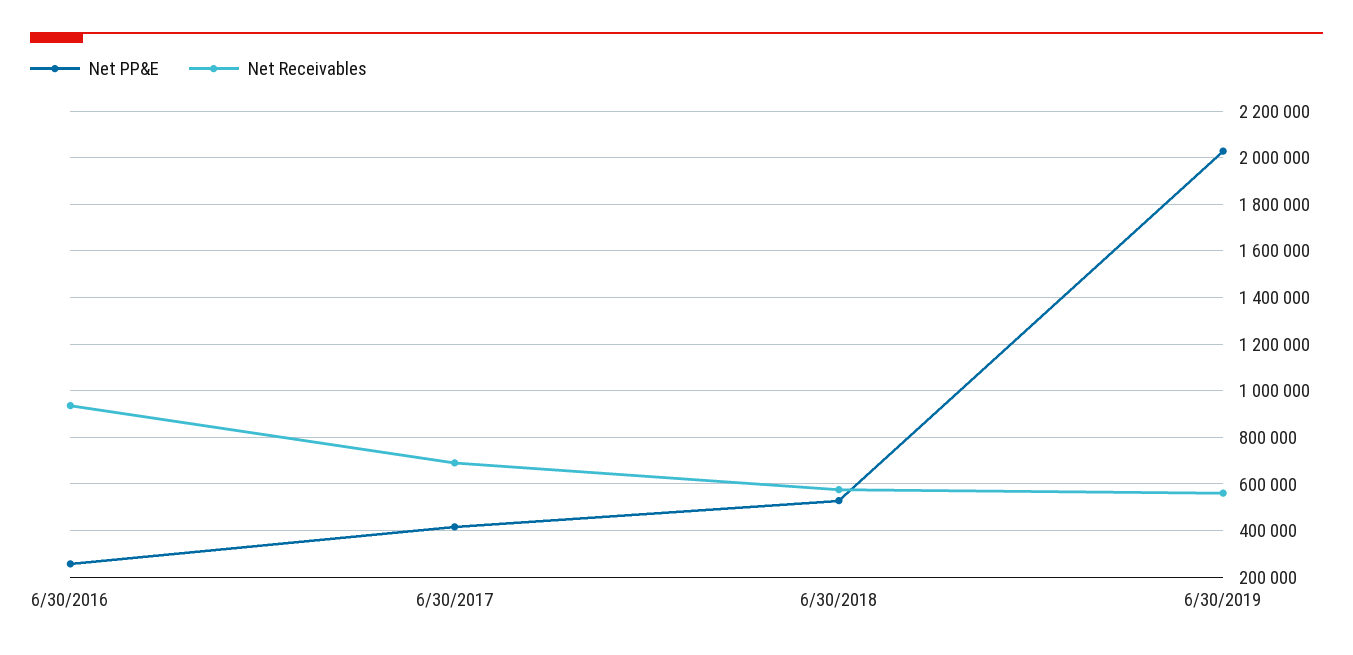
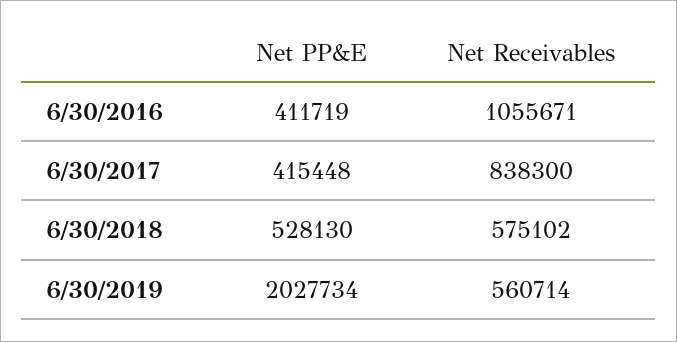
Net PP&E, 6/30/2016: 250000 -> 411719
Net Receivables, 6/30/2016: 950000 -> 1055671
Net Receivables, 6/30/2017: 700000 -> 838300

